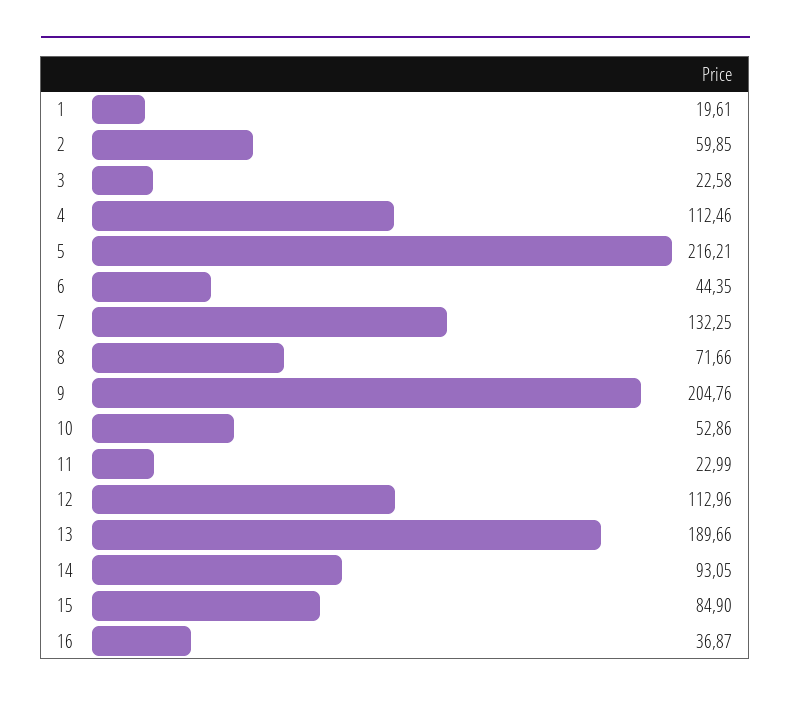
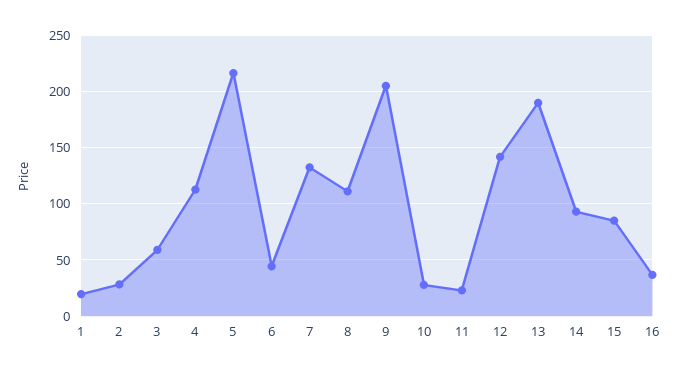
2: 59.85 -> 30
3: 22.58 -> 60
8: 71.66 -> 110
10: 52.86 -> 30
12: 112.96 -> 140

